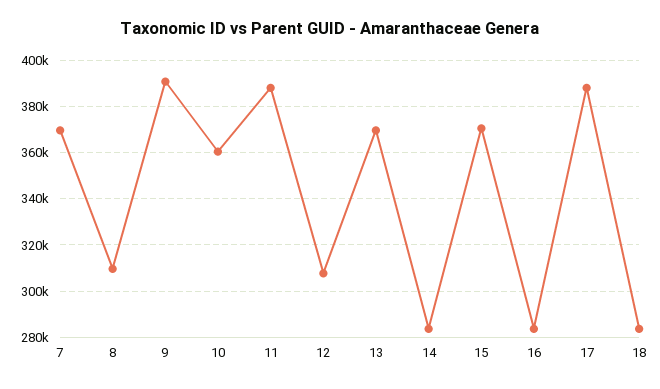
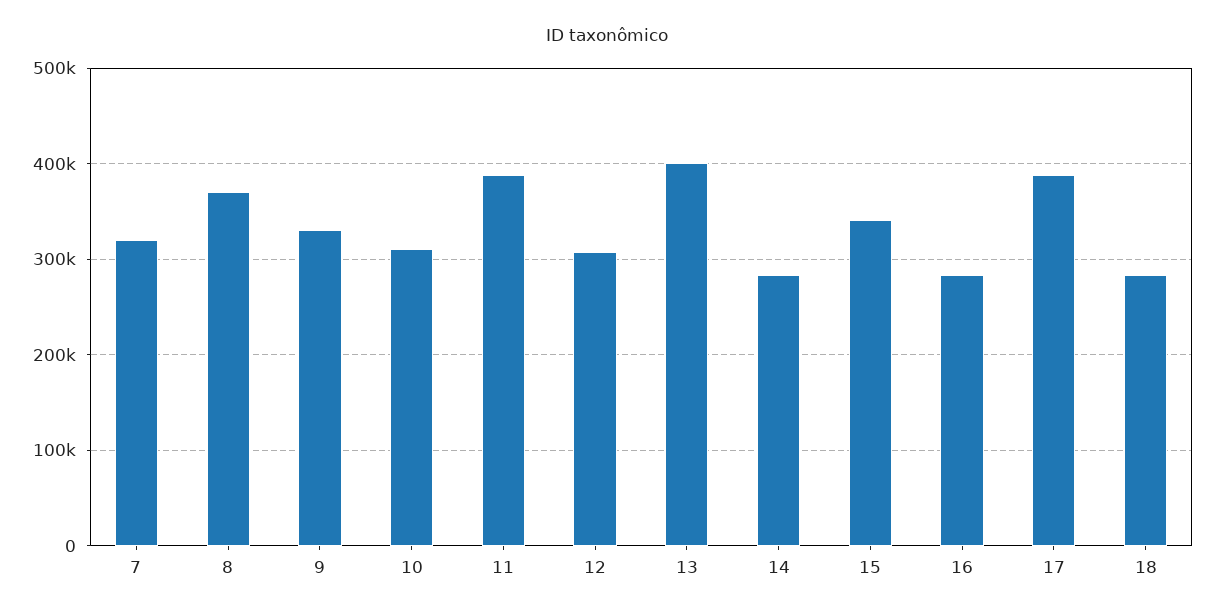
7: 370000 -> 320000
8: 310000 -> 370000
9: 390000 -> 330000
10: 360000 -> 310000
13: 370000 -> 400000
15: 370000 -> 340000

